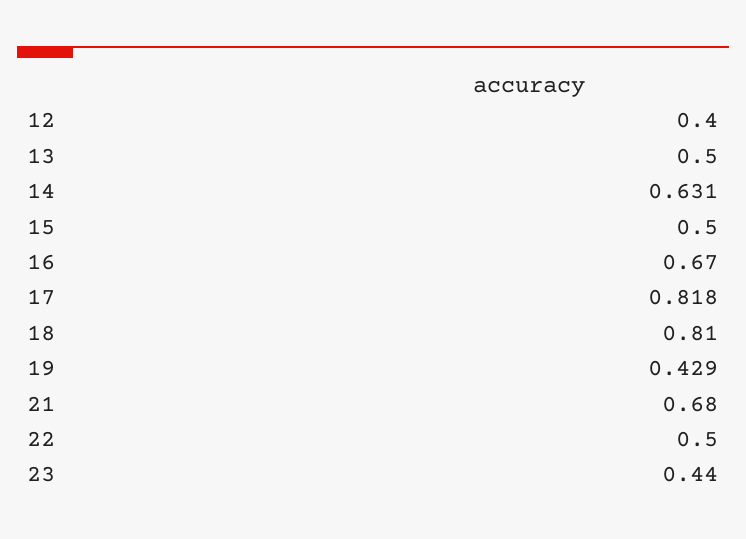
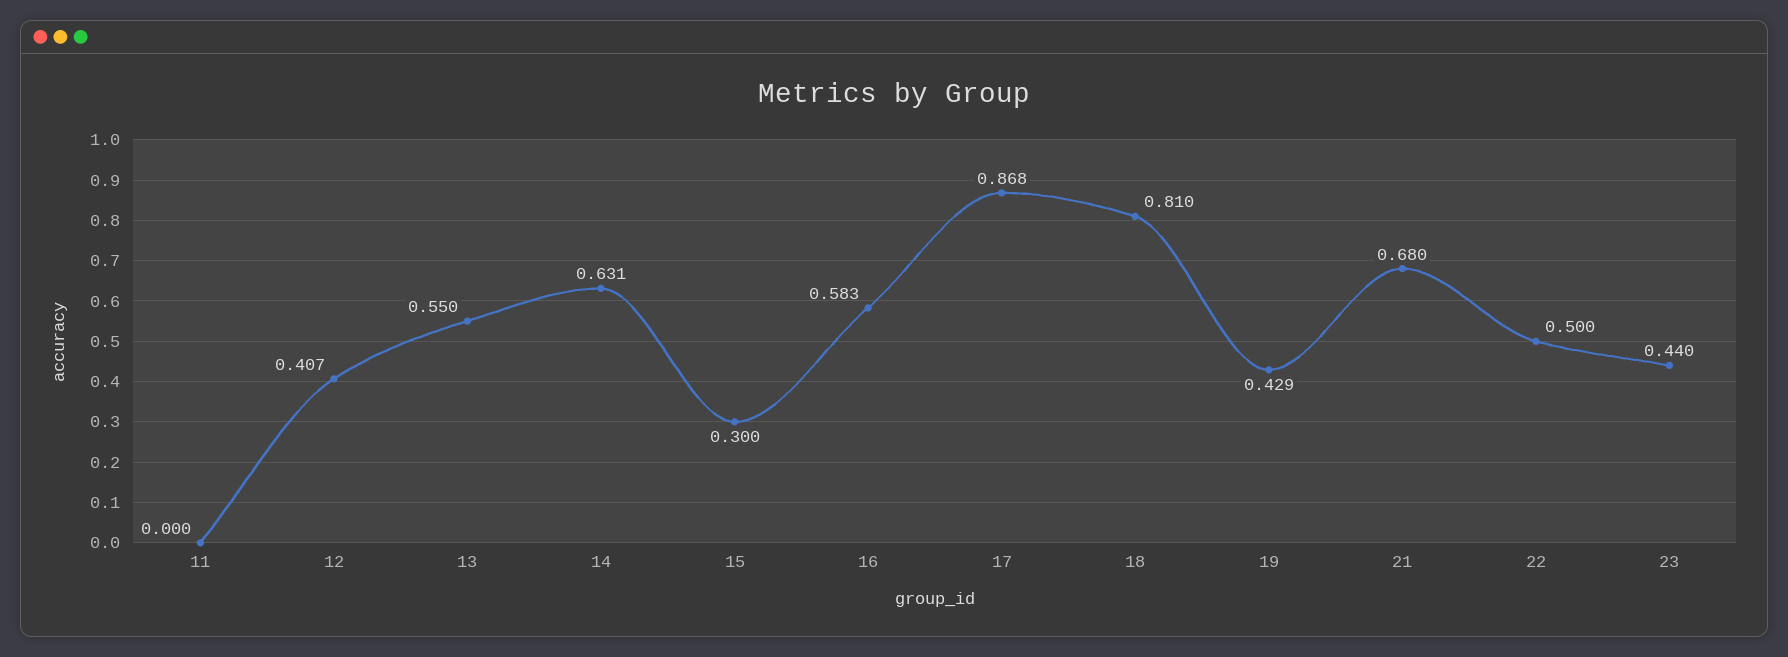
12: 0.4 -> 0.407
13: 0.5 -> 0.55
15: 0.5 -> 0.3
16: 0.67 -> 0.583
17: 0.818 -> 0.868
11: none -> 0

